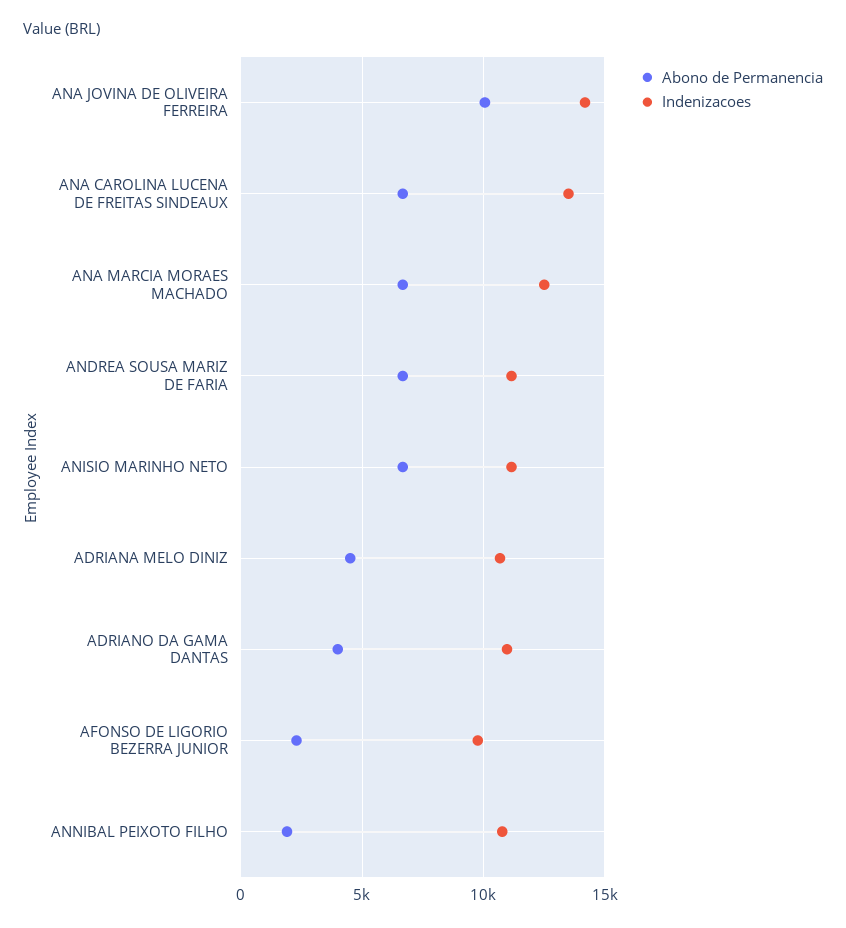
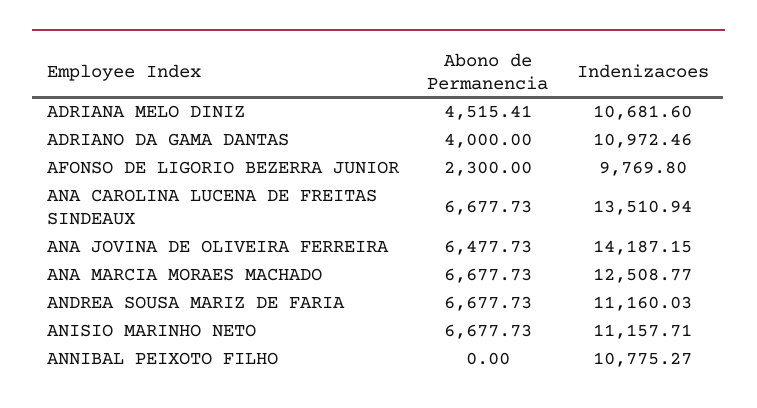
Abono de Permanencia, ANA JOVINA DE OLIVEIRA FERREIRA: 10000 -> 6477.73
Abono de Permanencia, ANNIBAL PEIXOTO FILHO: 2000 -> 0

